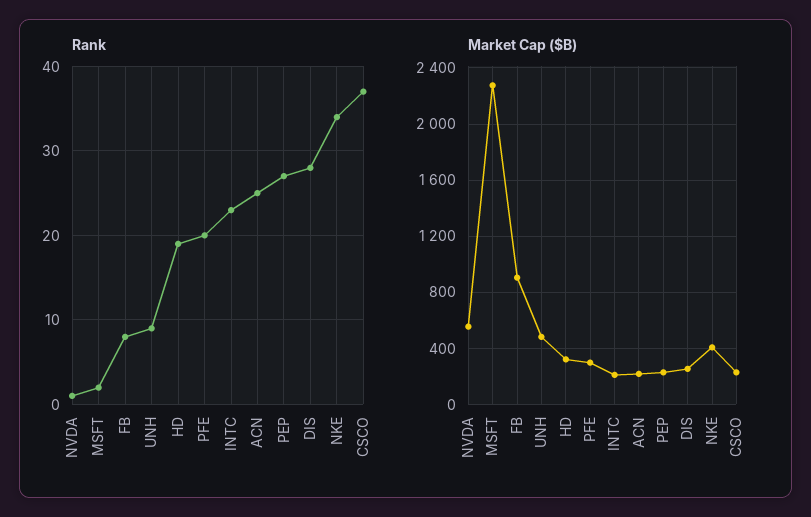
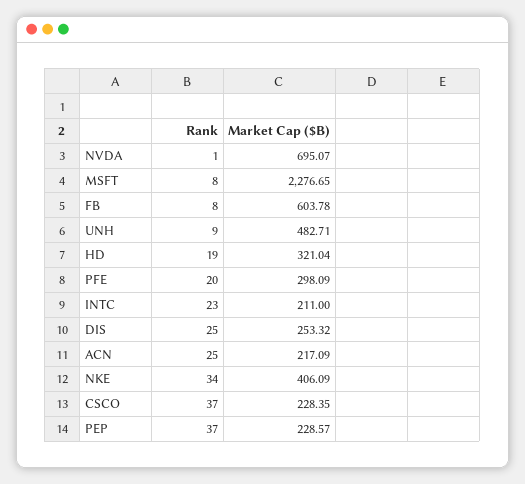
Rank, MSFT: 2 -> 8
Rank, PEP: 27 -> 37
Rank, DIS: 28 -> 25
Market Cap ($B), NVDA: 550 -> 695.07
Market Cap ($B), FB: 900 -> 603.78

